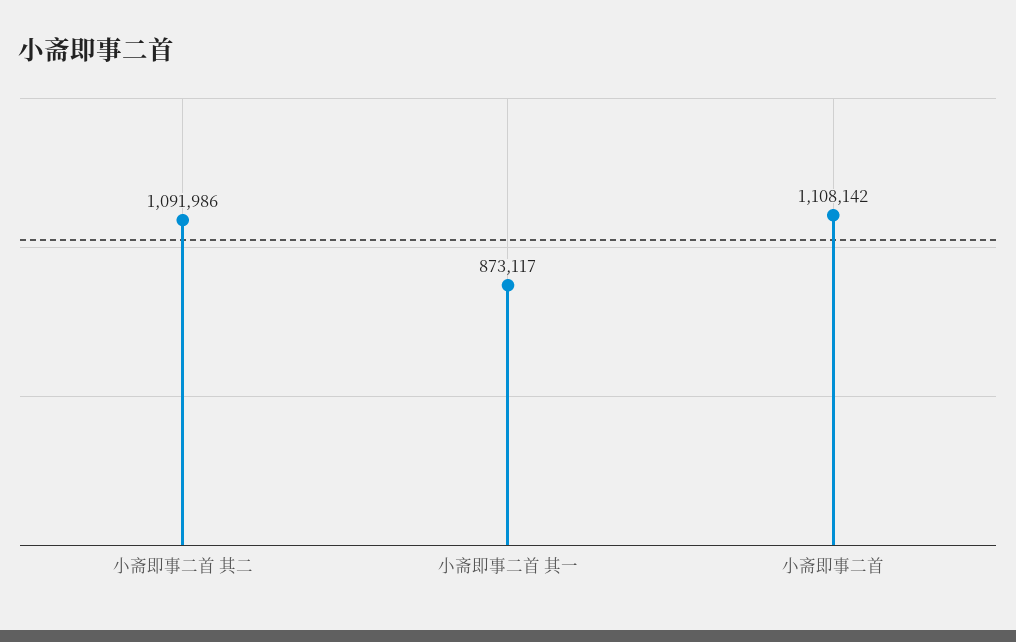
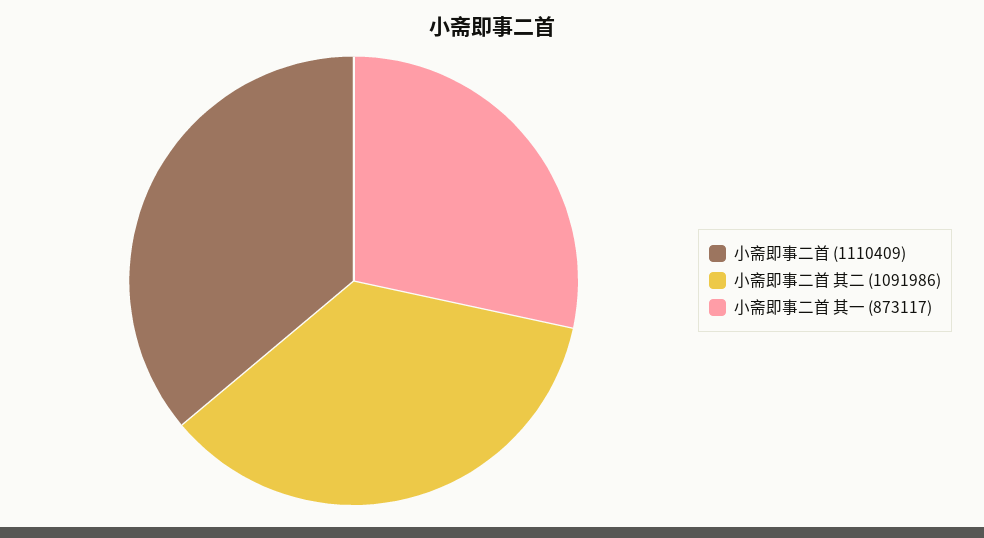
小斋即事二首: 1108142 -> 1110409

